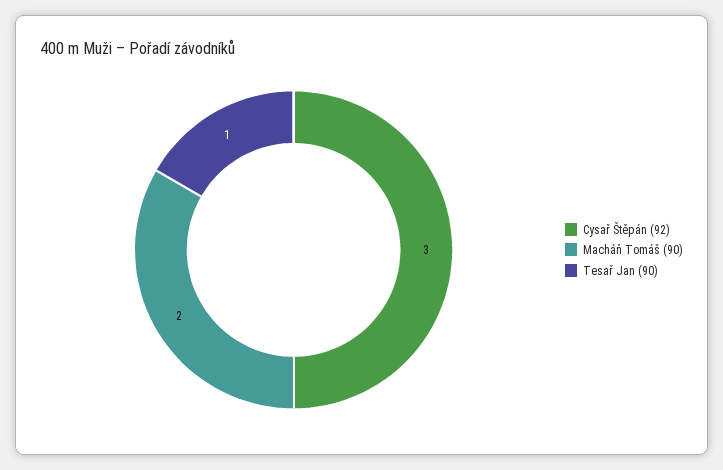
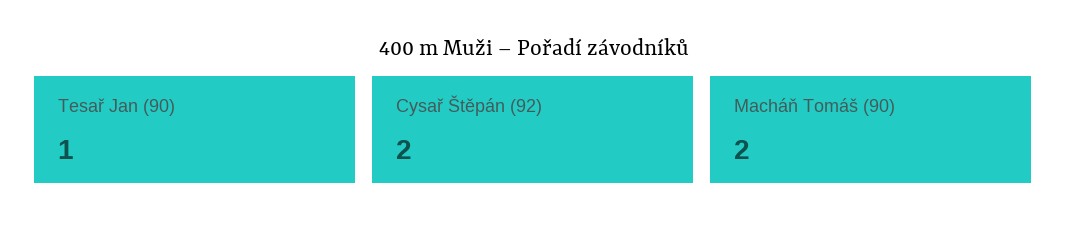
Cysař Štěpán (92): 3 -> 2

